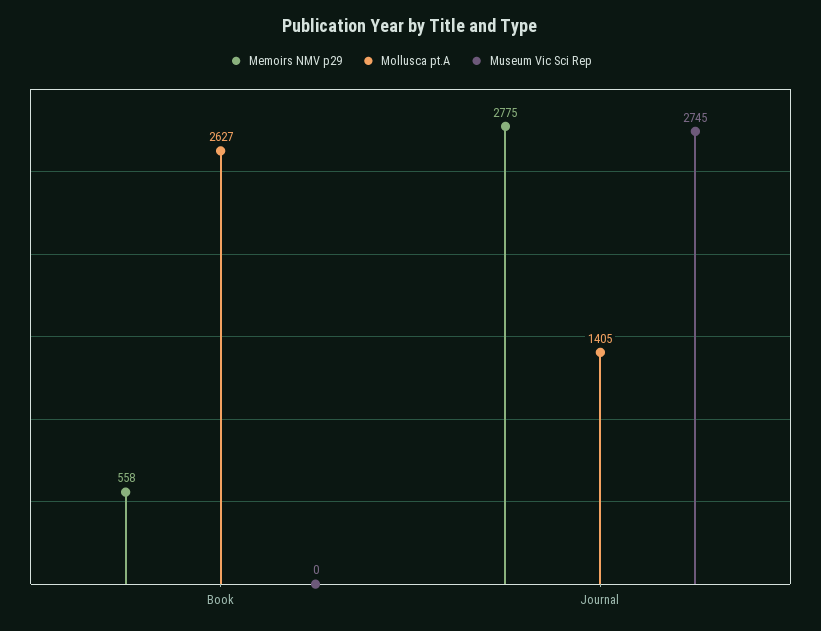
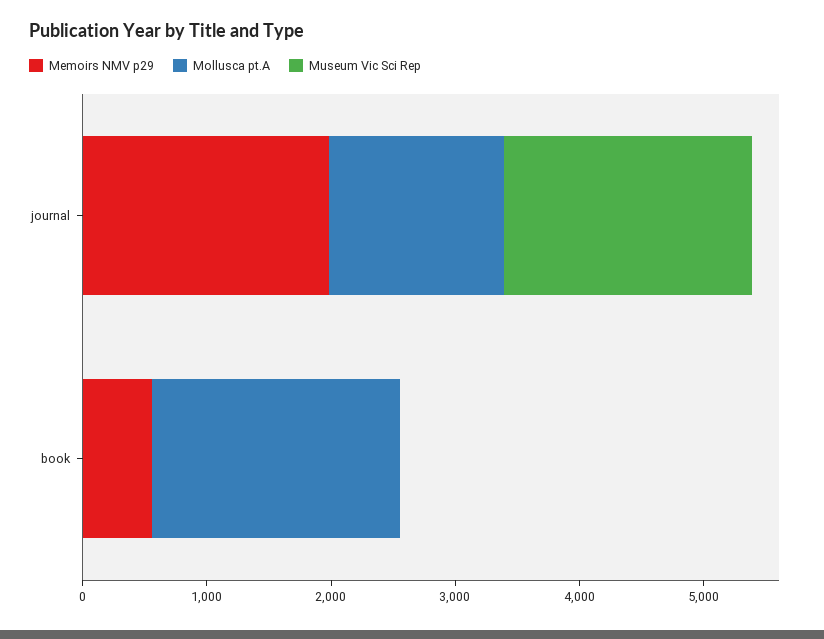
Mollusca pt.A, Book: 2627 -> 2000
Memoirs NMV p29, Journal: 2775 -> 2000
Museum Vic Sci Rep, Journal: 2745 -> 2000

